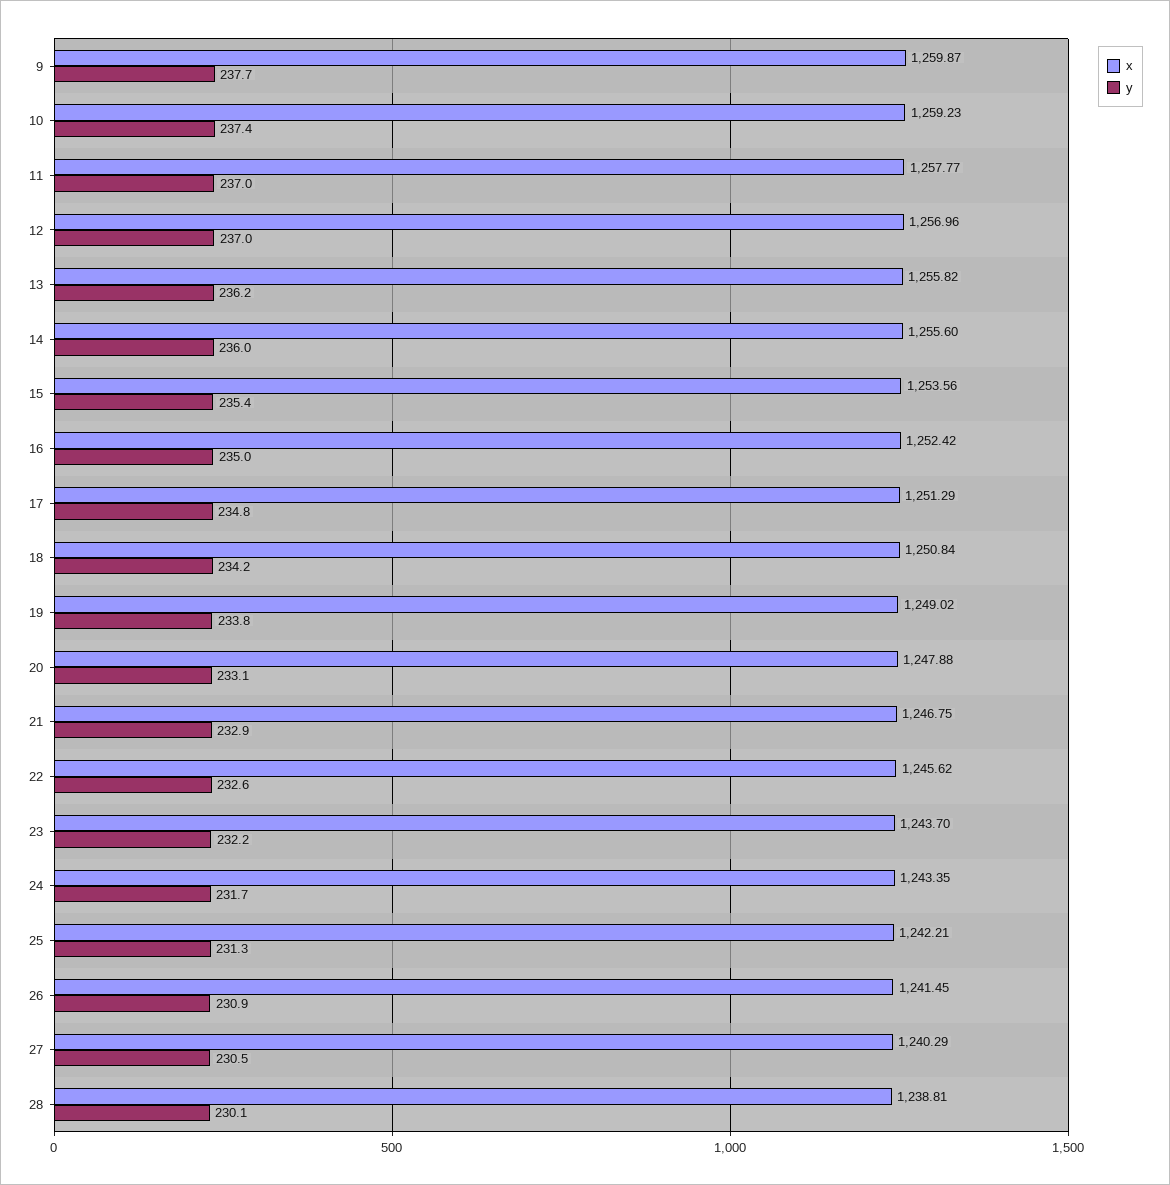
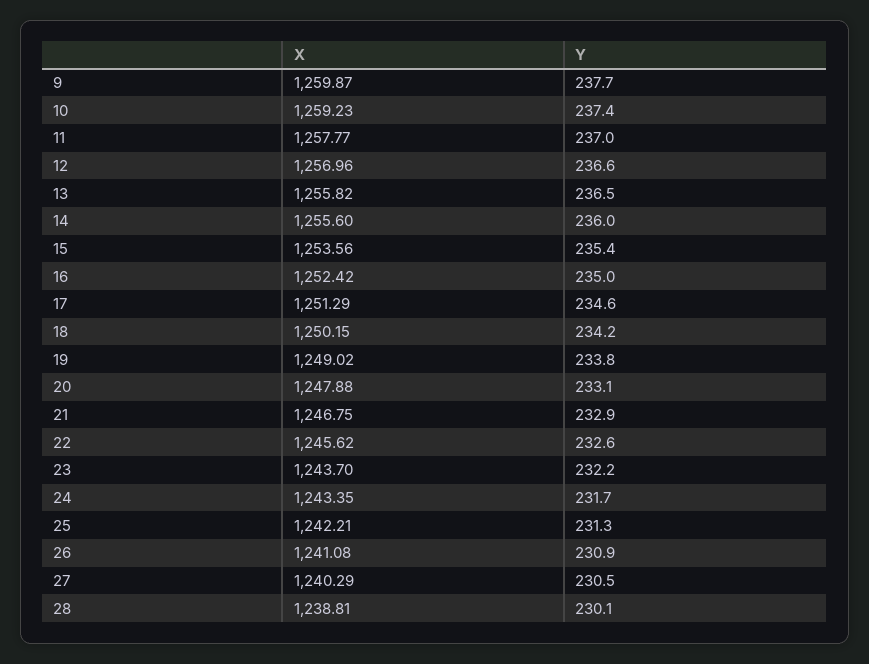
y, 12: 237 -> 236.6
y, 13: 236.2 -> 236.5
y, 17: 234.8 -> 234.6
x, 18: 1250.84 -> 1250.15
x, 26: 1241.45 -> 1241.08

